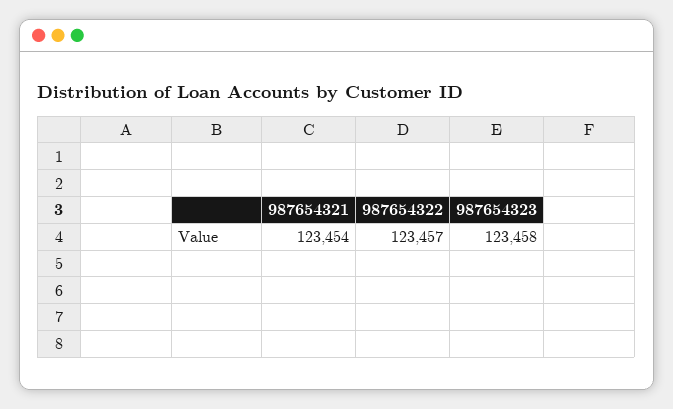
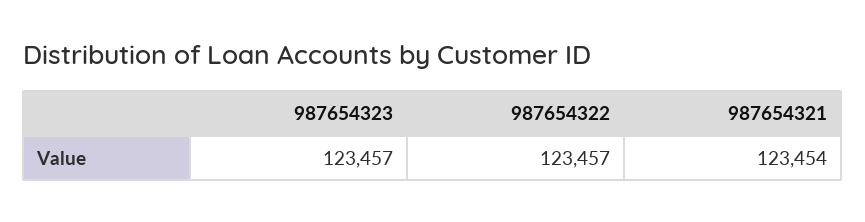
987654323: 123458 -> 123457

